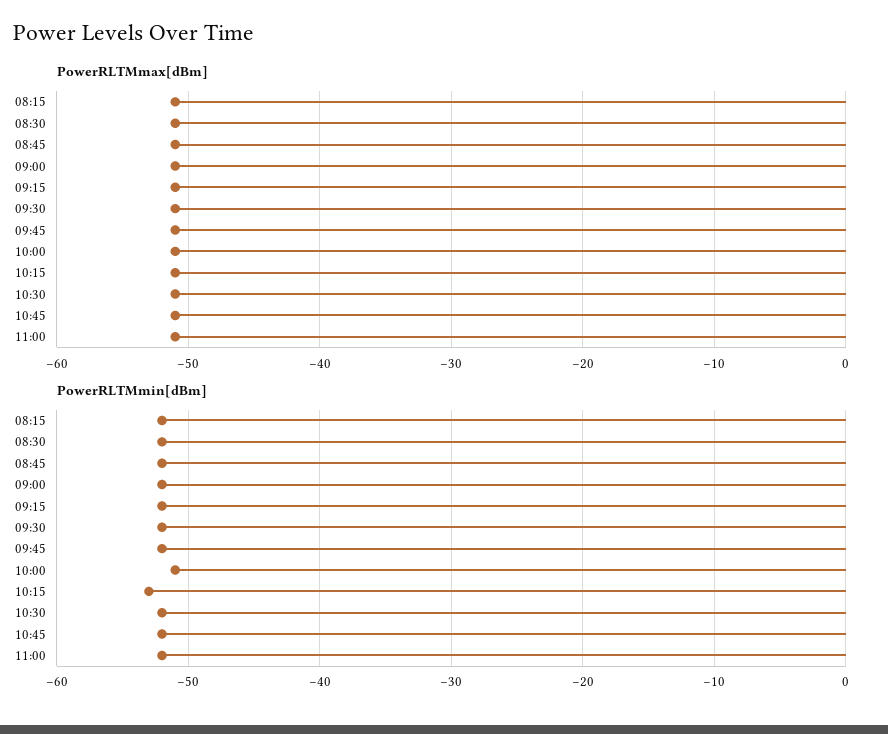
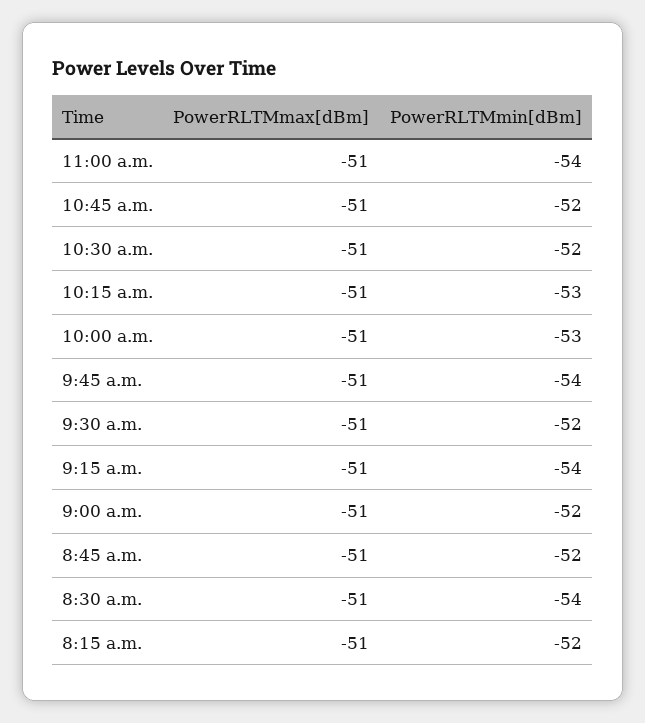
PowerRLTMmin[dBm], 08:30: -52 -> -54
PowerRLTMmin[dBm], 09:15: -52 -> -54
PowerRLTMmin[dBm], 09:45: -52 -> -54
PowerRLTMmin[dBm], 10:00: -51 -> -53
PowerRLTMmin[dBm], 11:00: -52 -> -54

